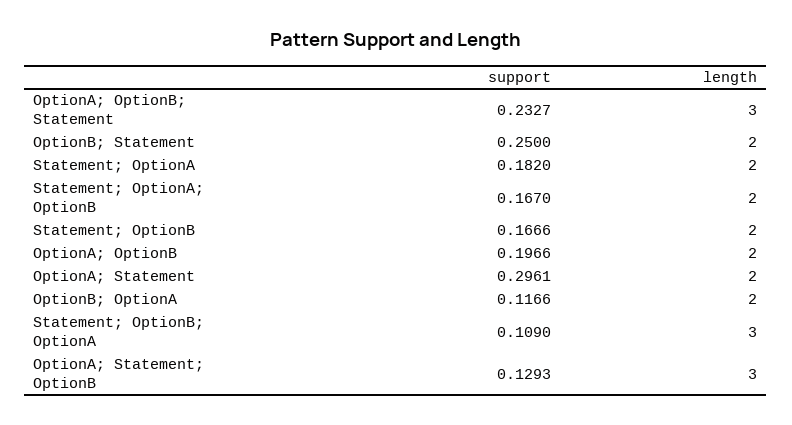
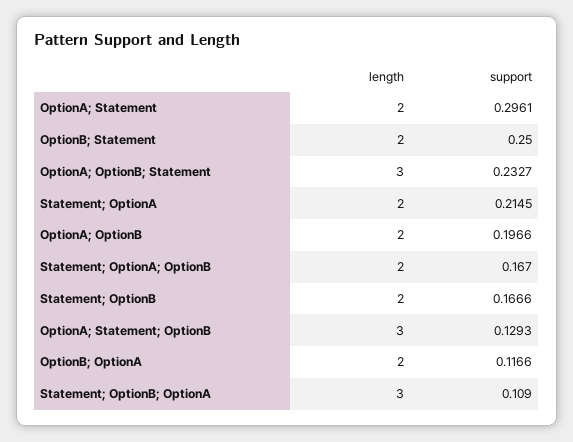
support, Statement; OptionA: 0.182 -> 0.2145

